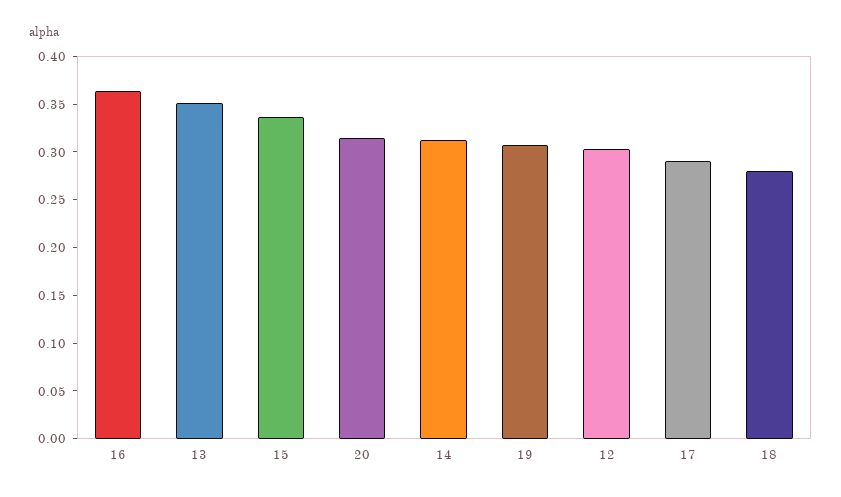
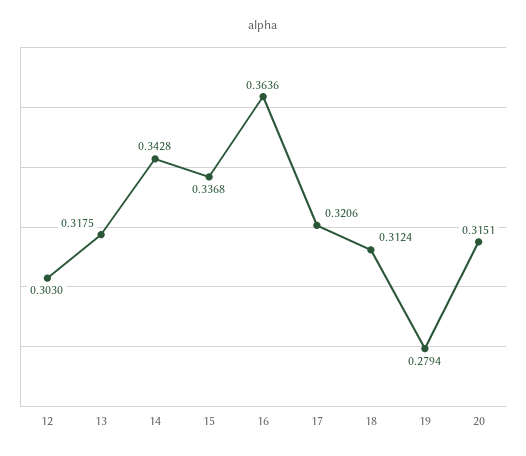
13: 0.35 -> 0.3175
14: 0.31 -> 0.3428
19: 0.31 -> 0.2794
17: 0.29 -> 0.3206
18: 0.28 -> 0.3124

